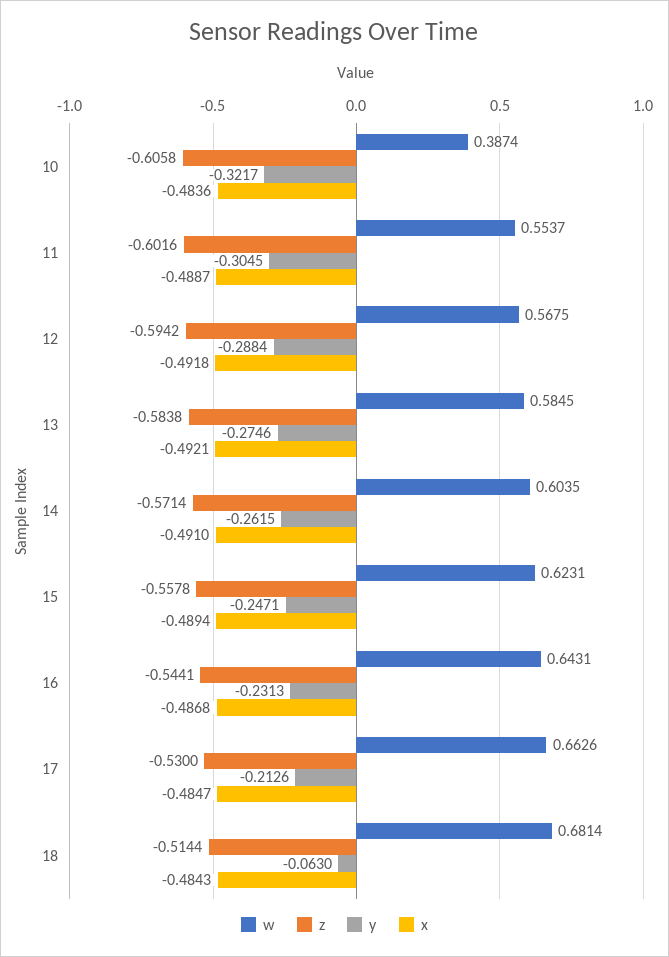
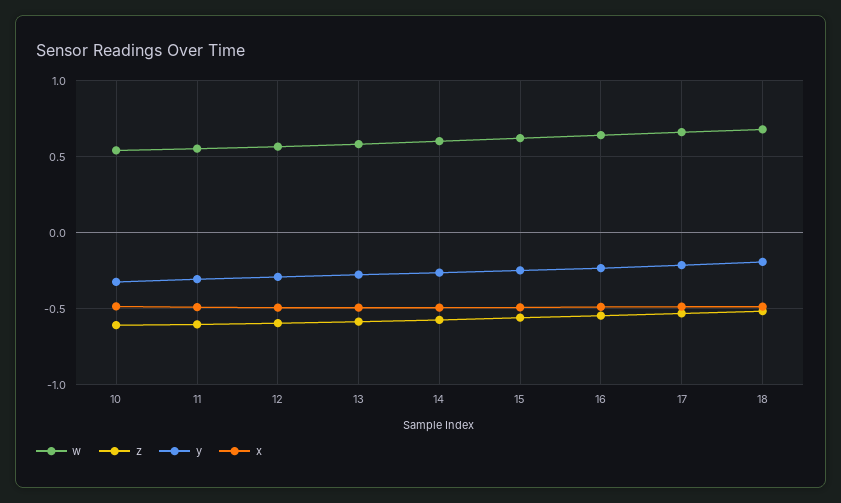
w, 10: 0.3874 -> 0.55
y, 18: -0.063 -> -0.2

